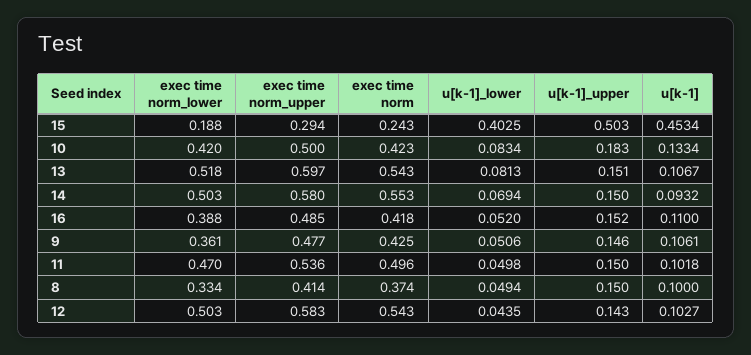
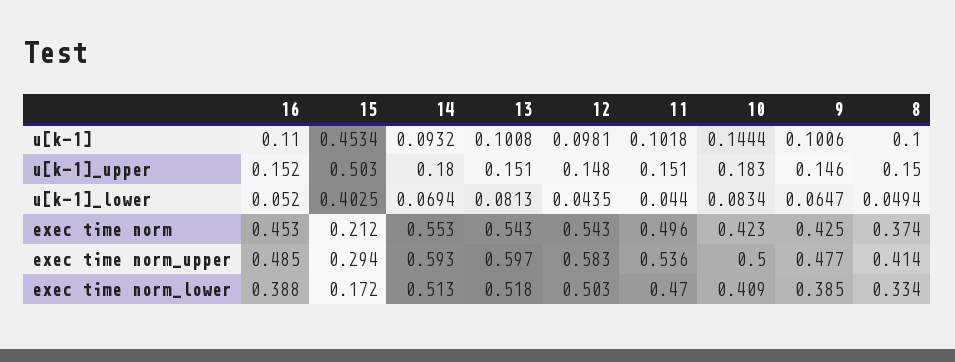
exec time norm_lower, 15: 0.188 -> 0.172
exec time norm, 15: 0.243 -> 0.212
exec time norm_lower, 10: 0.42 -> 0.409
u[k-1], 10: 0.1334 -> 0.1444
u[k-1], 13: 0.1067 -> 0.1008
exec time norm_lower, 14: 0.503 -> 0.513
exec time norm_upper, 14: 0.58 -> 0.593
u[k-1]_upper, 14: 0.15 -> 0.18
exec time norm, 16: 0.418 -> 0.453
exec time norm_lower, 9: 0.361 -> 0.385
u[k-1]_lower, 9: 0.0506 -> 0.0647
u[k-1], 9: 0.1061 -> 0.1006
u[k-1]_lower, 11: 0.0498 -> 0.044
u[k-1]_upper, 11: 0.15 -> 0.151
u[k-1]_upper, 12: 0.143 -> 0.148
u[k-1], 12: 0.1027 -> 0.0981

